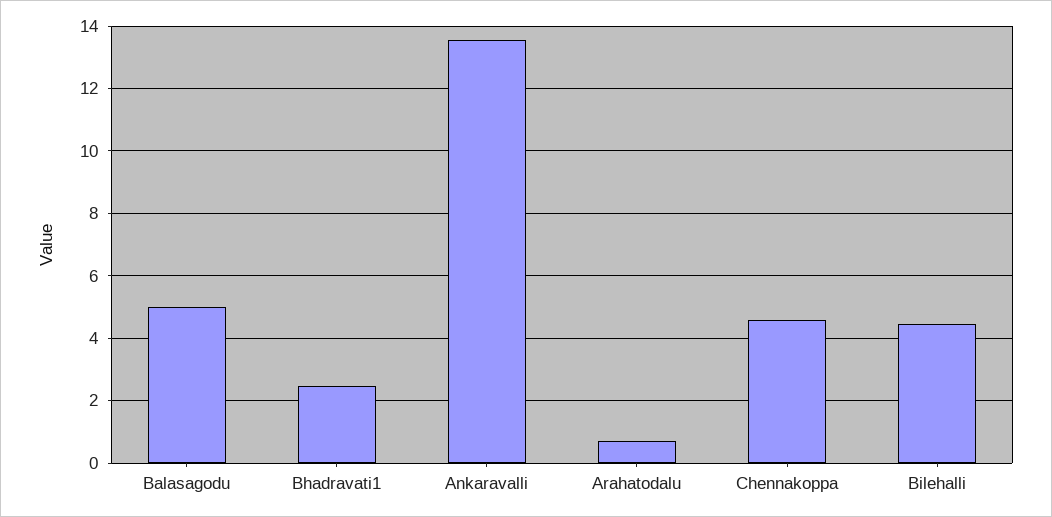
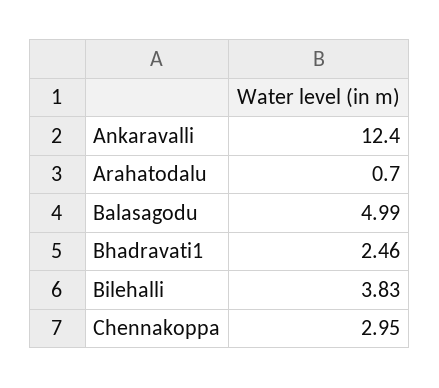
Ankaravalli: 13.6 -> 12.4
Chennakoppa: 4.6 -> 2.95
Bilehalli: 4.4 -> 3.83

